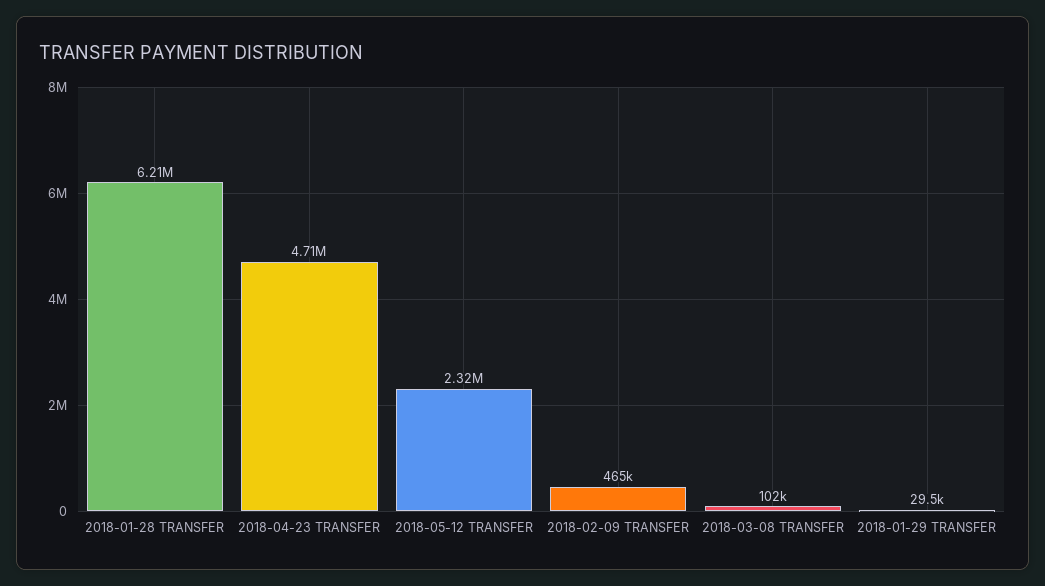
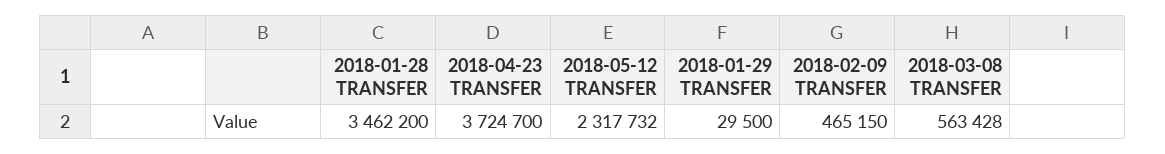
2018-01-28 TRANSFER: 6210000 -> 3462200
2018-04-23 TRANSFER: 4710000 -> 3724700
2018-03-08 TRANSFER: 102000 -> 563428

